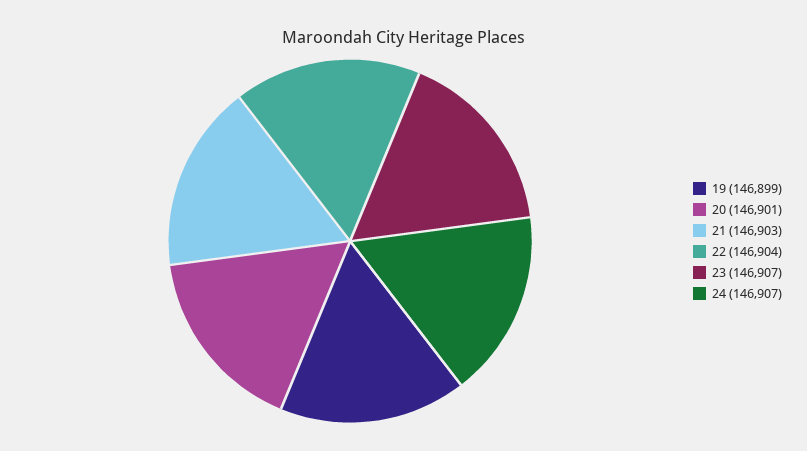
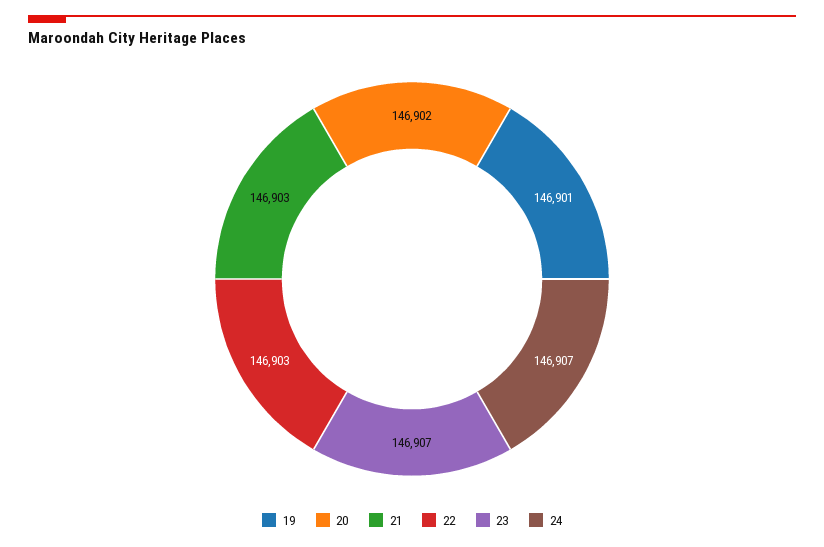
19: 146899 -> 146901
20: 146901 -> 146902
22: 146904 -> 146903

